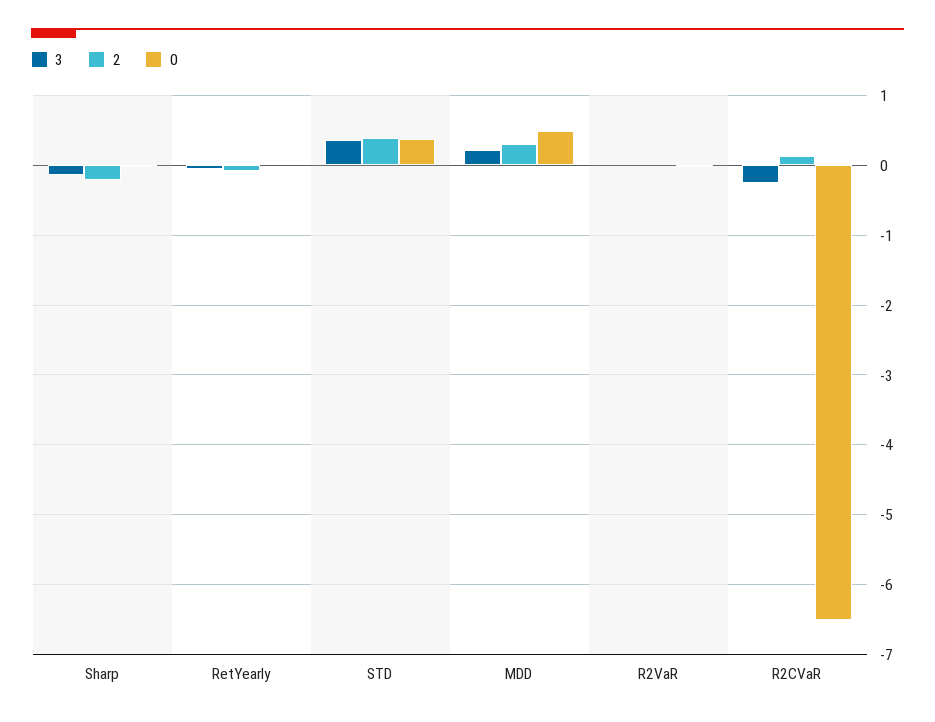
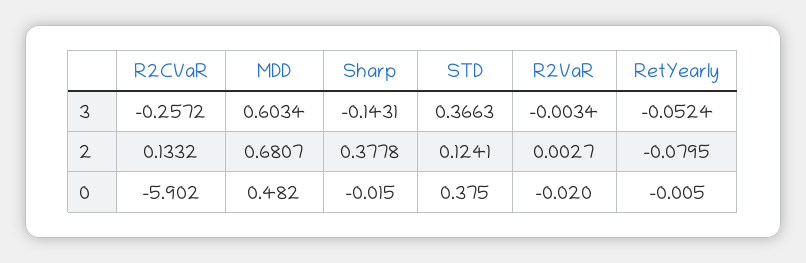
2, Sharp: -0.2 -> 0.3778
2, STD: 0.4 -> 0.1241
3, MDD: 0.2 -> 0.6034
2, MDD: 0.3 -> 0.6807
0, R2CVaR: -6.5 -> -5.902

